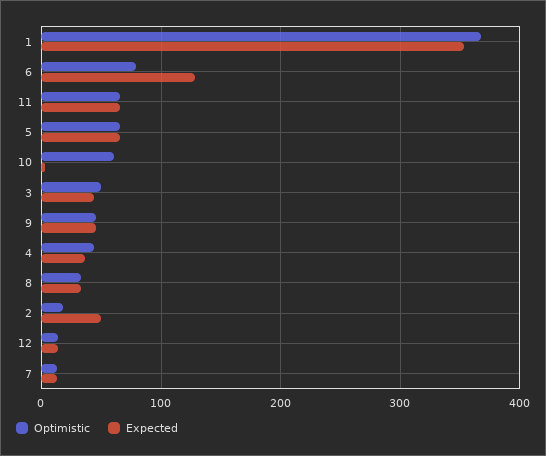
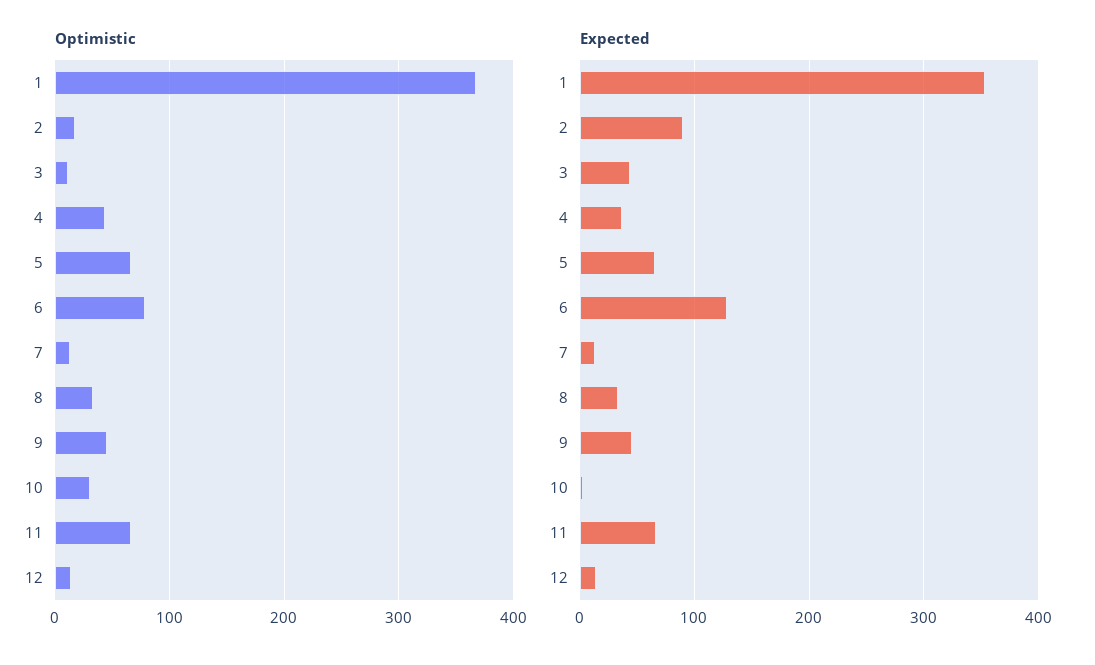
Optimistic, 10: 60 -> 30
Optimistic, 3: 50 -> 10
Expected, 2: 50 -> 90

